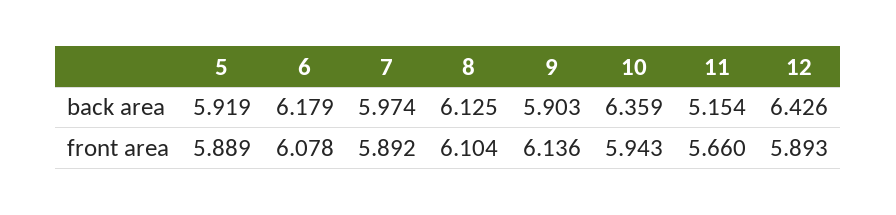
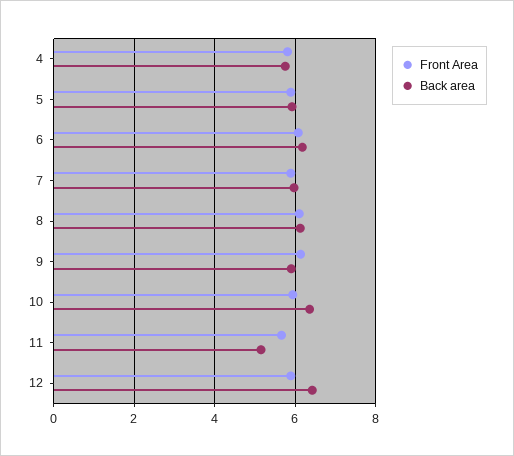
front area, 4: none -> 5.8
back area, 4: none -> 5.8

